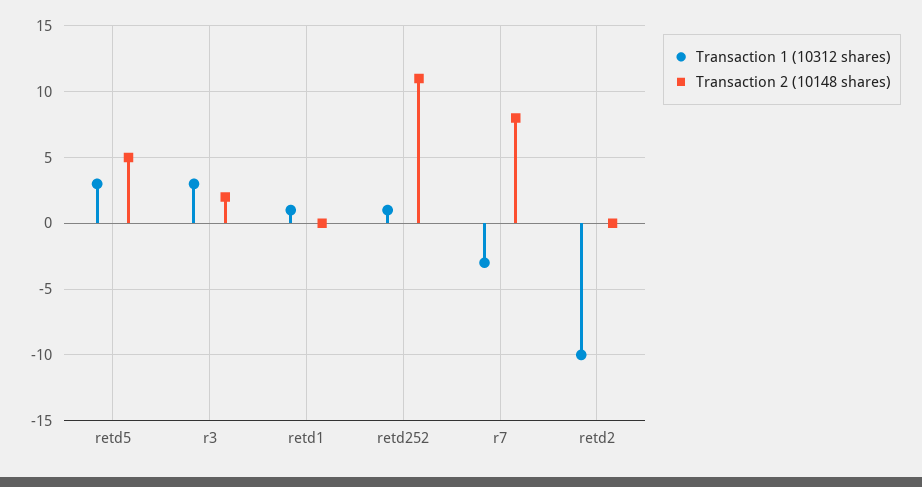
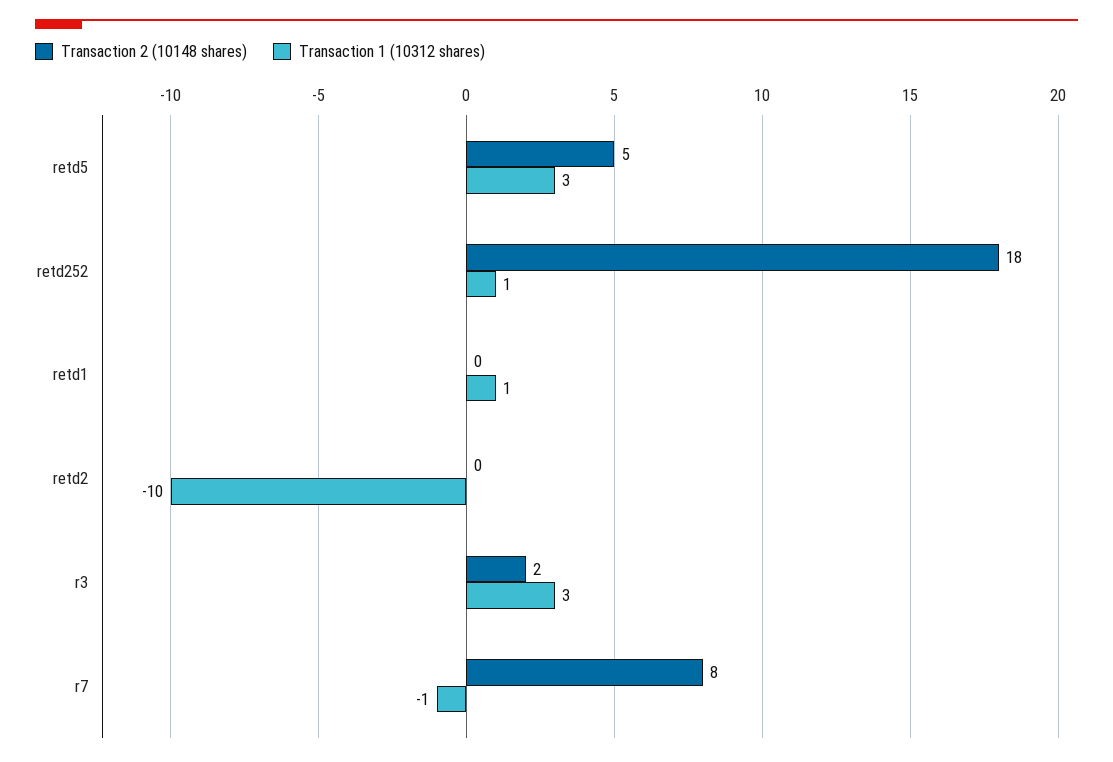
Transaction 2 (10148 shares), retd252: 11 -> 18
Transaction 1 (10312 shares), r7: -3 -> -1

